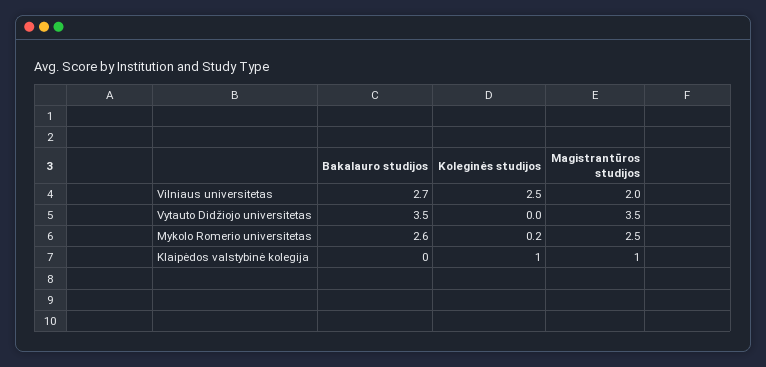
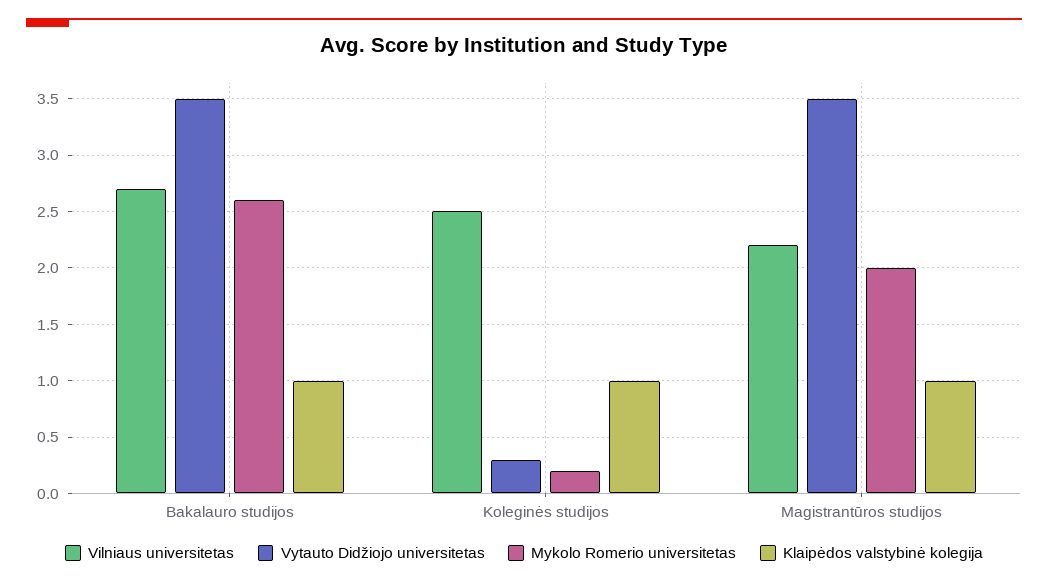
Vilniaus universitetas, Magistrantūros studijos: 2 -> 2.2
Vytauto Didžiojo universitetas, Koleginės studijos: 0 -> 0.3
Mykolo Romerio universitetas, Magistrantūros studijos: 2.5 -> 2
Klaipėdos valstybinė kolegija, Bakalauro studijos: 0 -> 1

